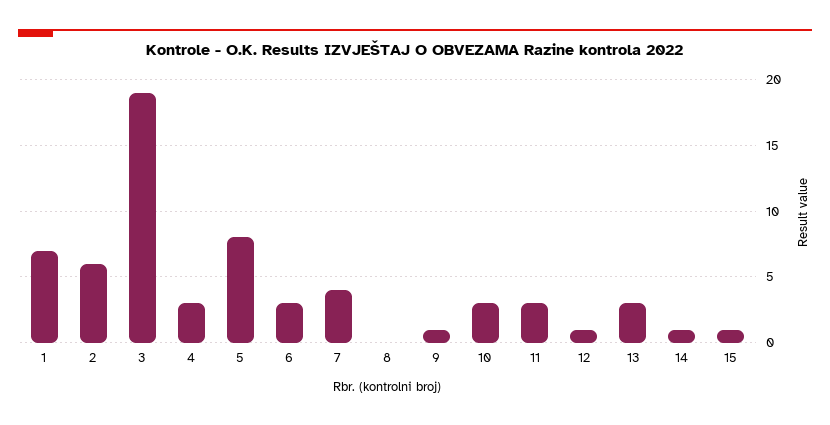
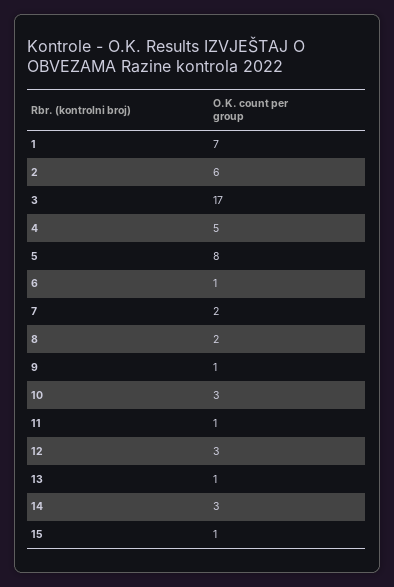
3: 19 -> 17
4: 3 -> 5
6: 3 -> 1
7: 4 -> 2
8: 0 -> 2
11: 3 -> 1
12: 1 -> 3
13: 3 -> 1
14: 1 -> 3

